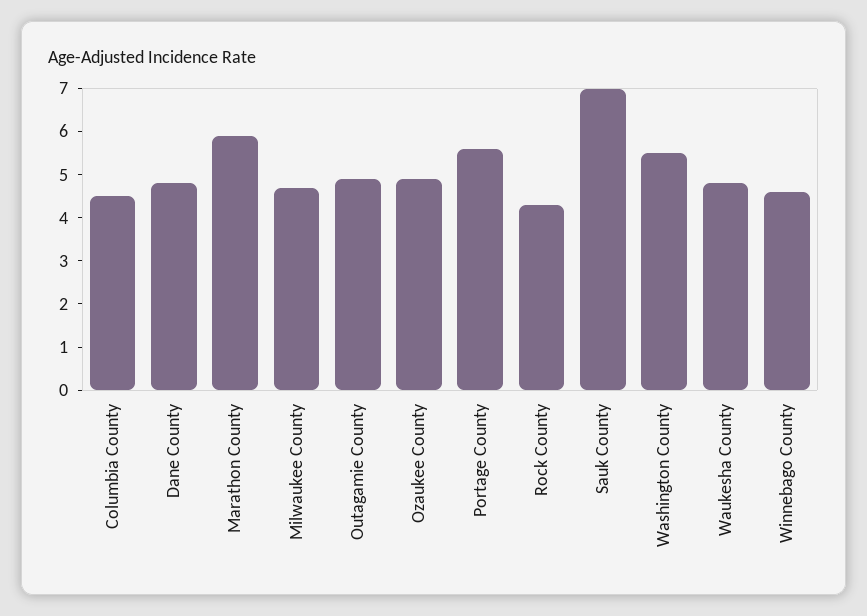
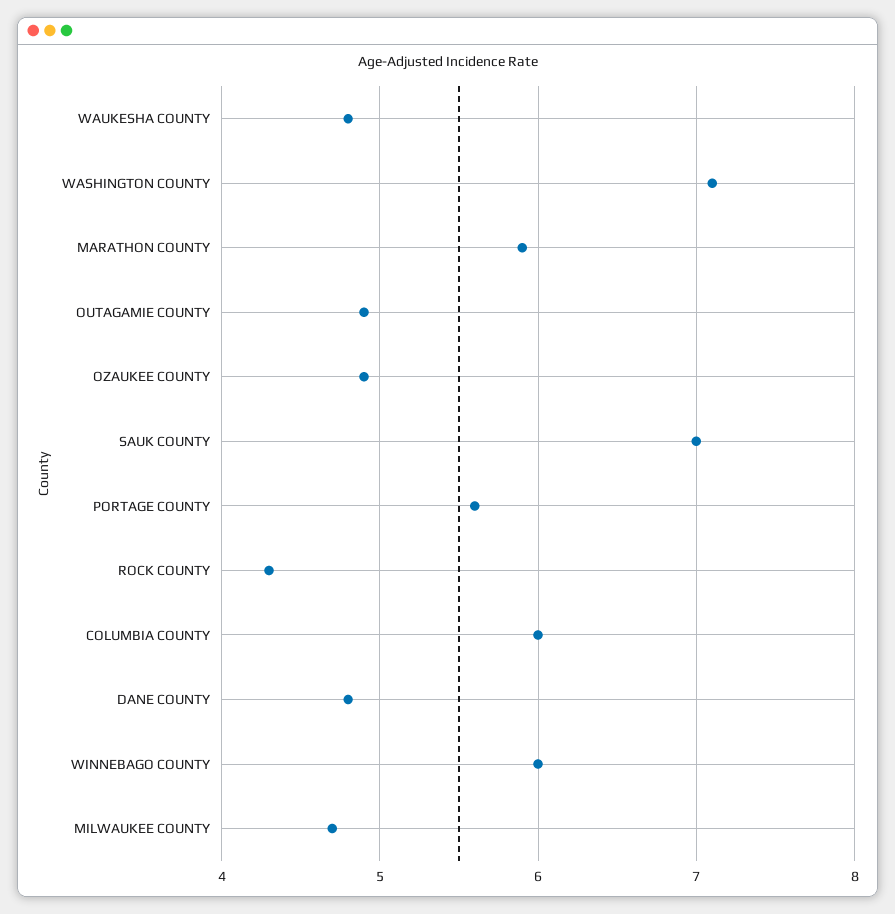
Columbia County: 4.5 -> 6
Washington County: 5.5 -> 7.1
Winnebago County: 4.5 -> 6

